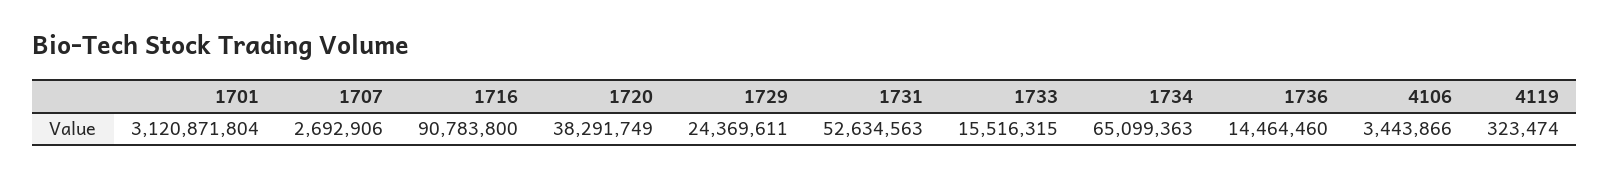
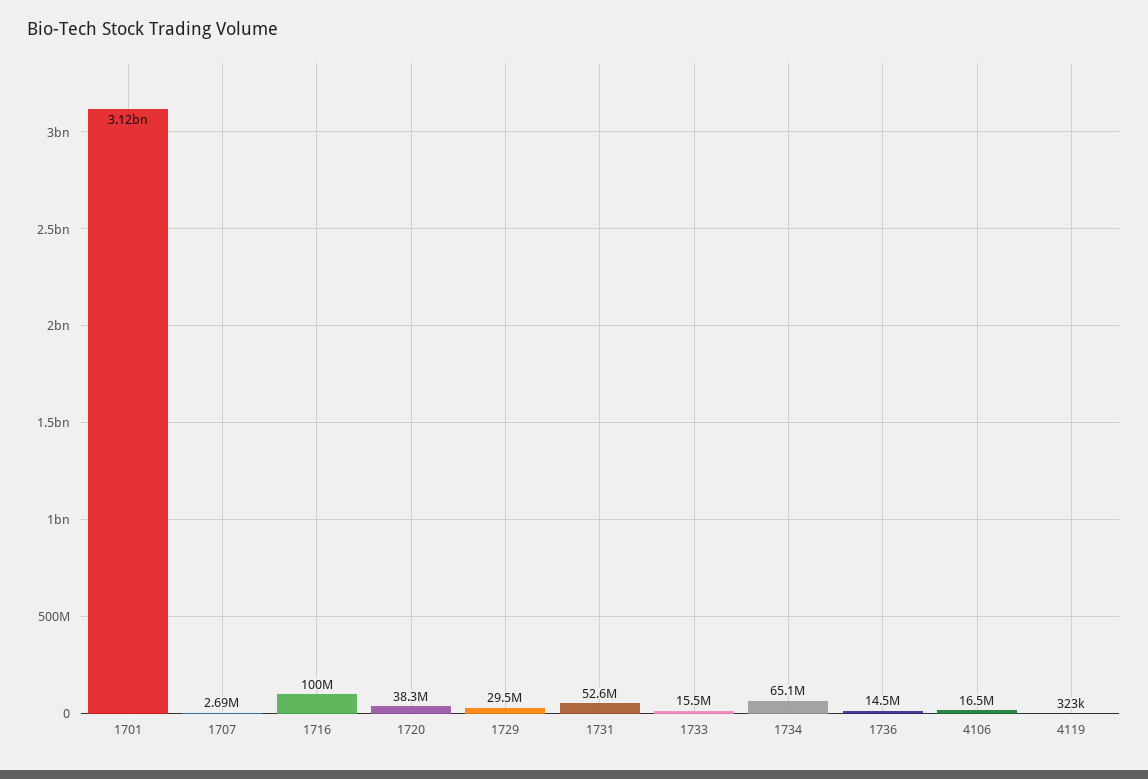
1716: 90783800 -> 100000000
1729: 24369611 -> 29500000
4106: 3443866 -> 16500000

